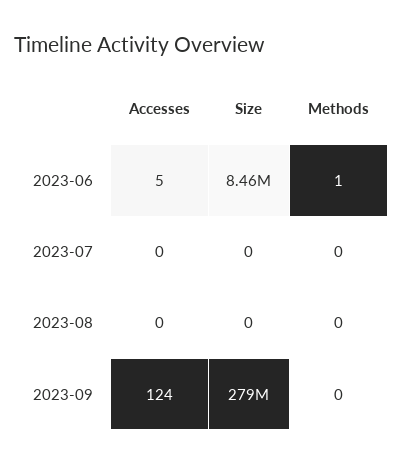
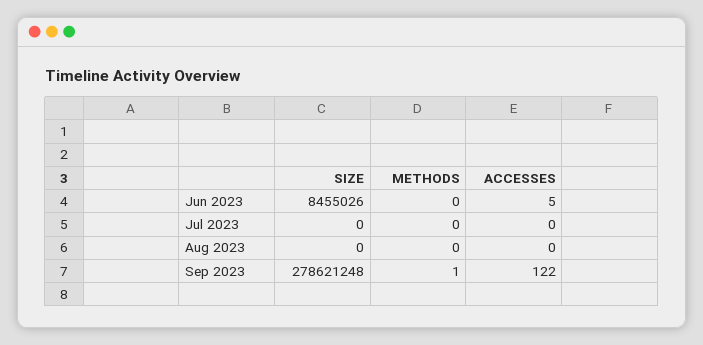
Methods, 2023-06: 1 -> 0
Accesses, 2023-09: 124 -> 122
Methods, 2023-09: 0 -> 1

